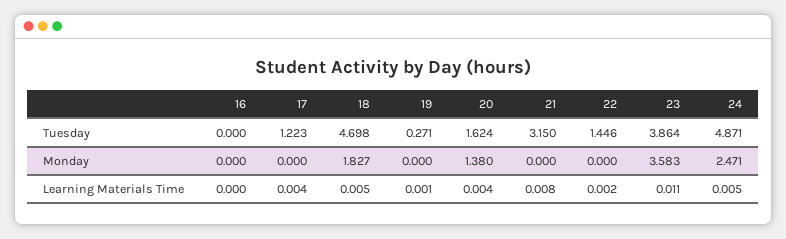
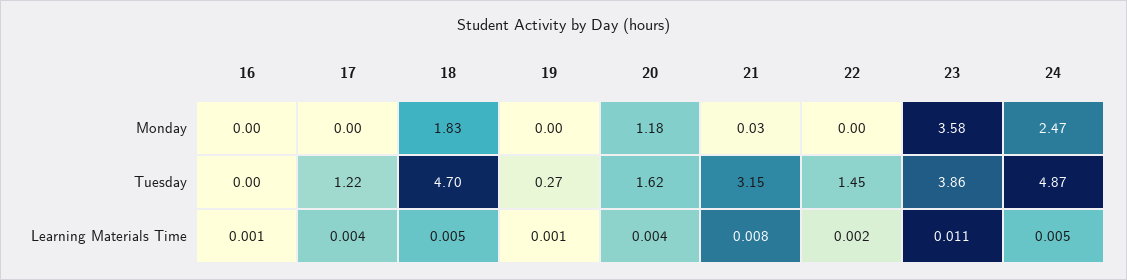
20, Monday: 1.38 -> 1.18
21, Monday: 0 -> 0.03
16, Learning Materials Time: 0 -> 0.001

